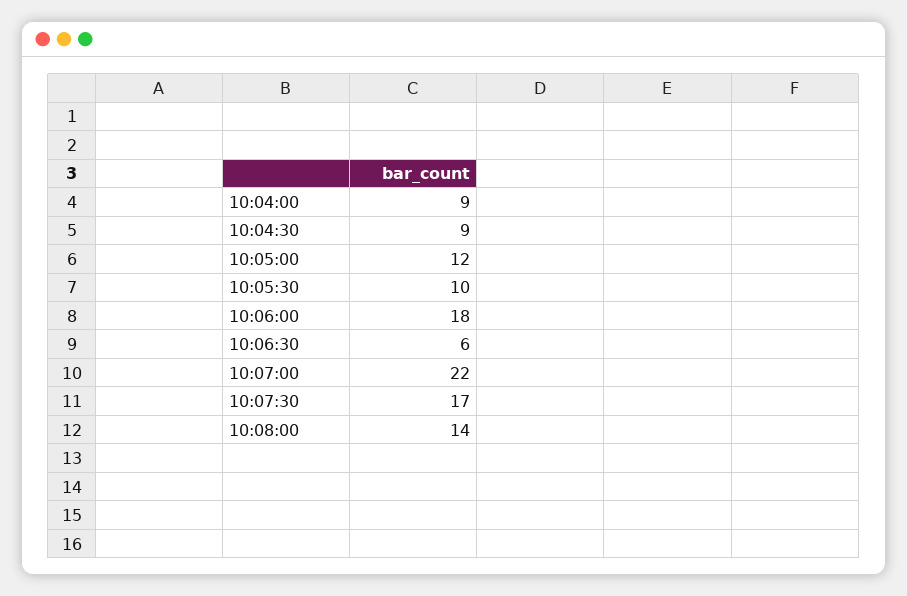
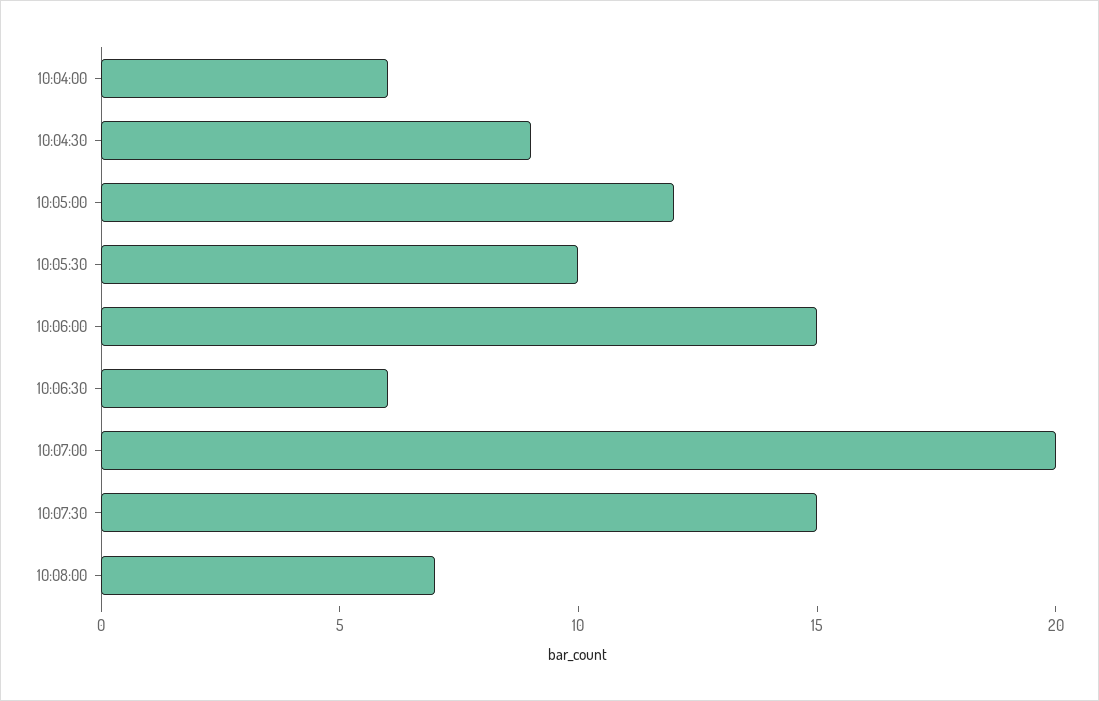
10:04:00: 9 -> 6
10:06:00: 18 -> 15
10:07:00: 22 -> 20
10:07:30: 17 -> 15
10:08:00: 14 -> 7

